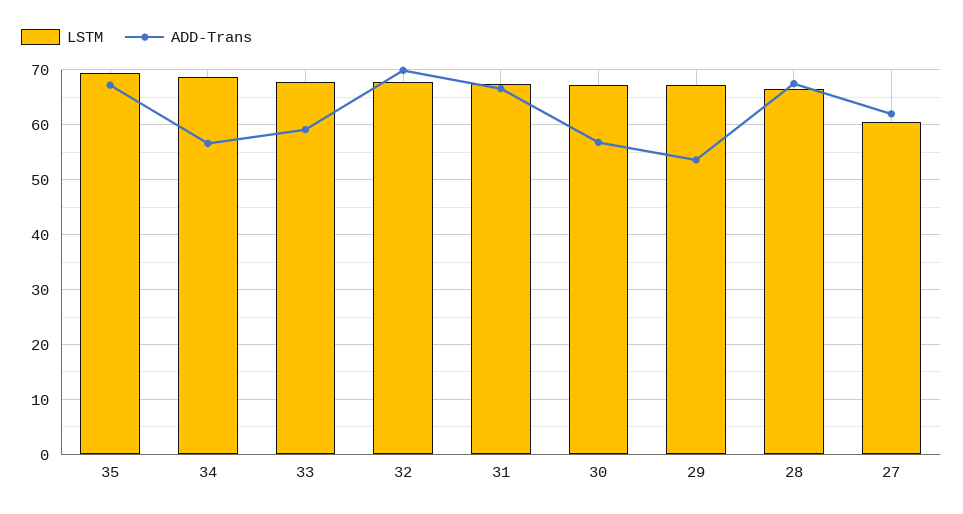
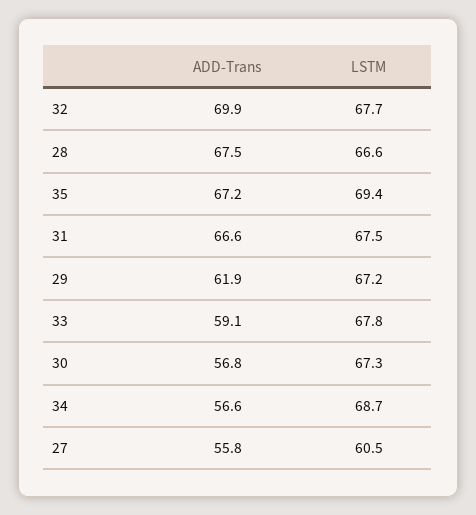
ADD-Trans, 29: 54 -> 61.9
ADD-Trans, 27: 62 -> 55.8

